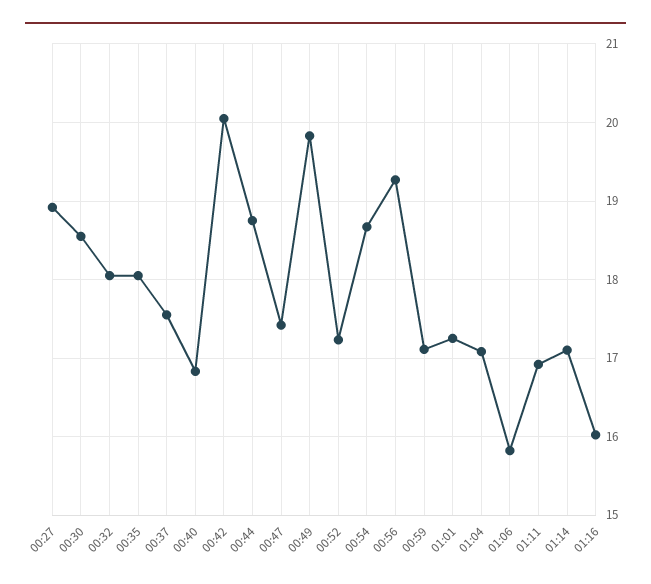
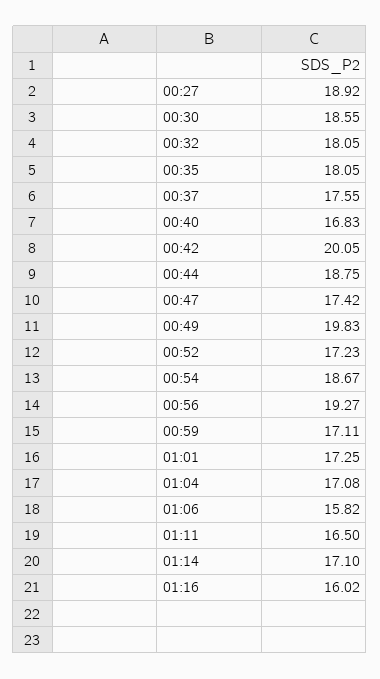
01:11: 16.9 -> 16.5

